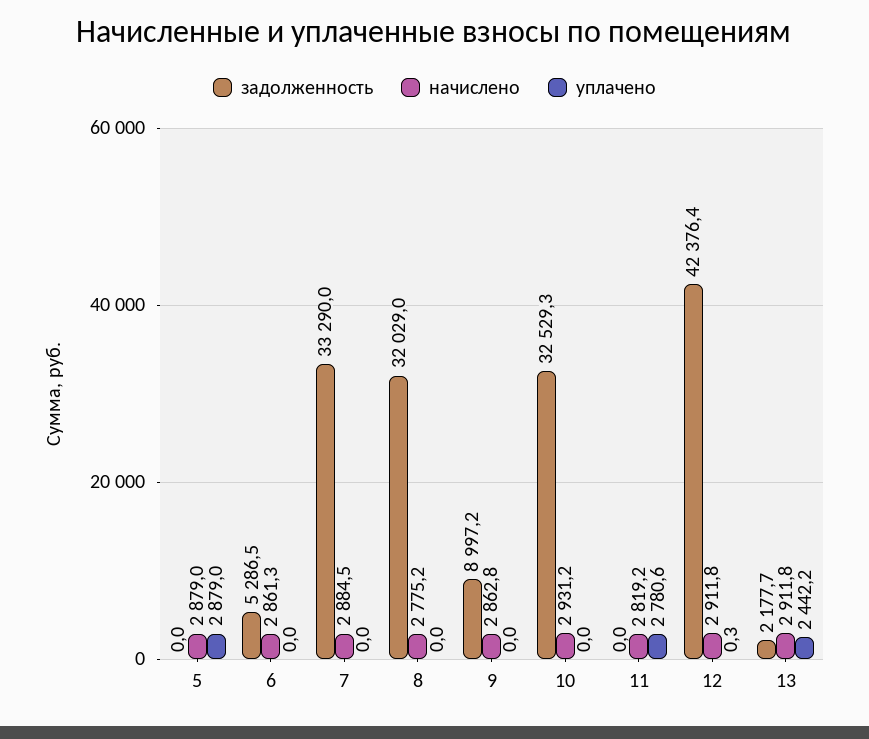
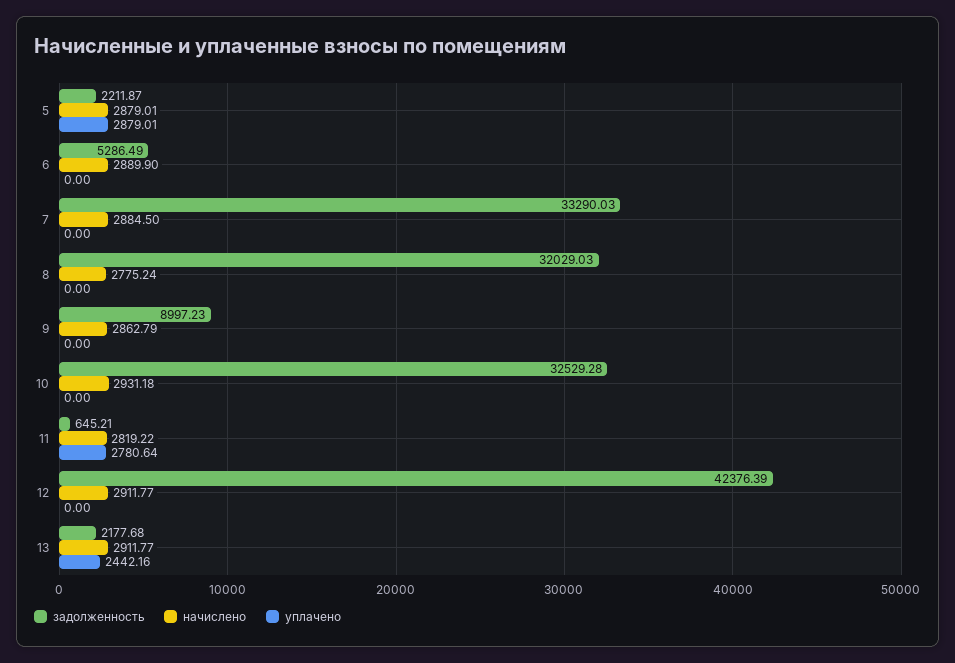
задолженность, 5: 0 -> 2211.87
начислено, 6: 2861.3 -> 2889.9
задолженность, 11: 0 -> 645.21
уплачено, 12: 0.3 -> 0

